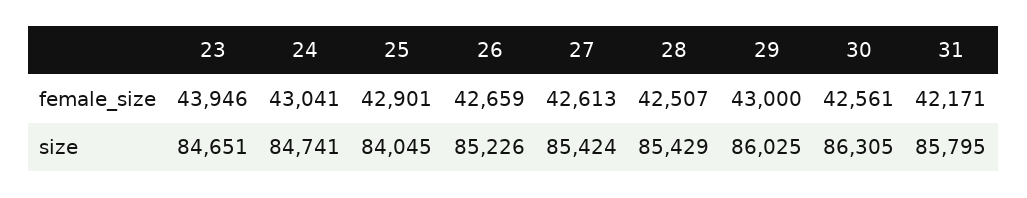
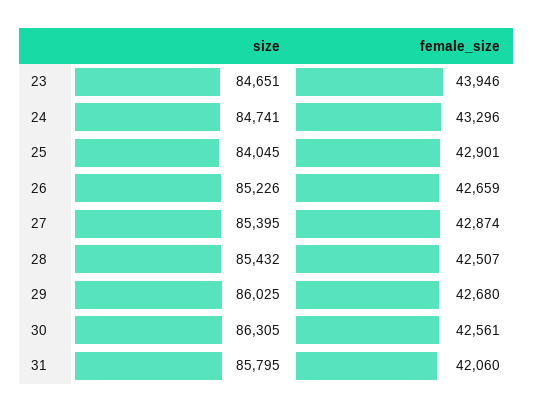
24, female_size: 43041 -> 43296
27, female_size: 42613 -> 42874
29, female_size: 43000 -> 42680
31, female_size: 42171 -> 42060
27, size: 85424 -> 85395
28, size: 85429 -> 85432

